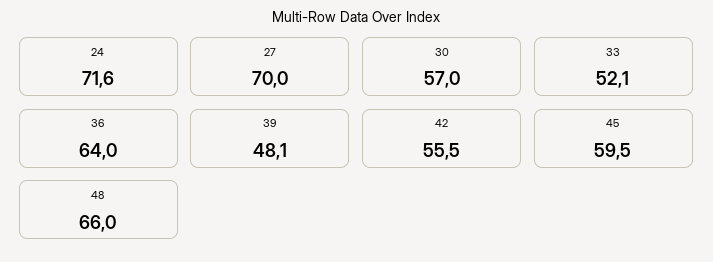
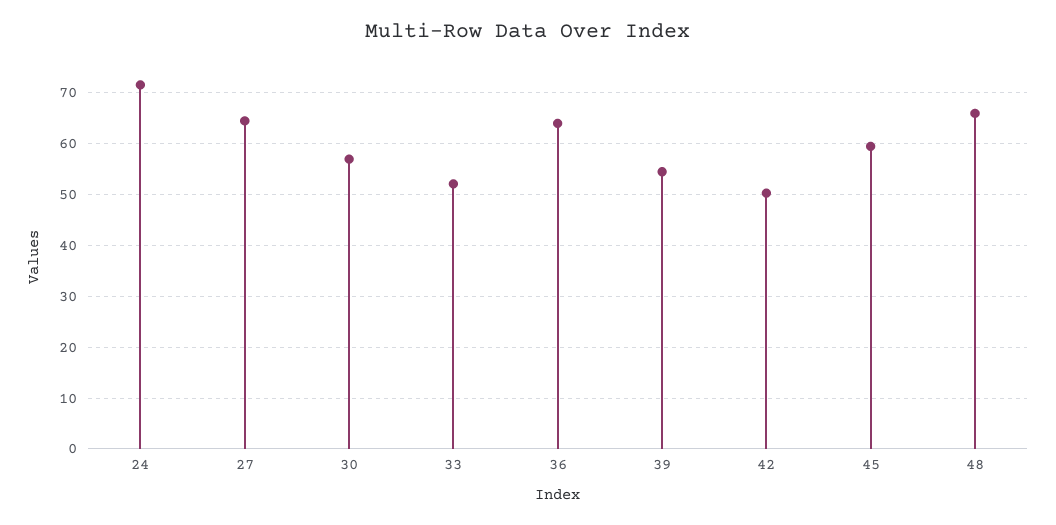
27: 70 -> 64
39: 48.1 -> 54
42: 55.5 -> 50

